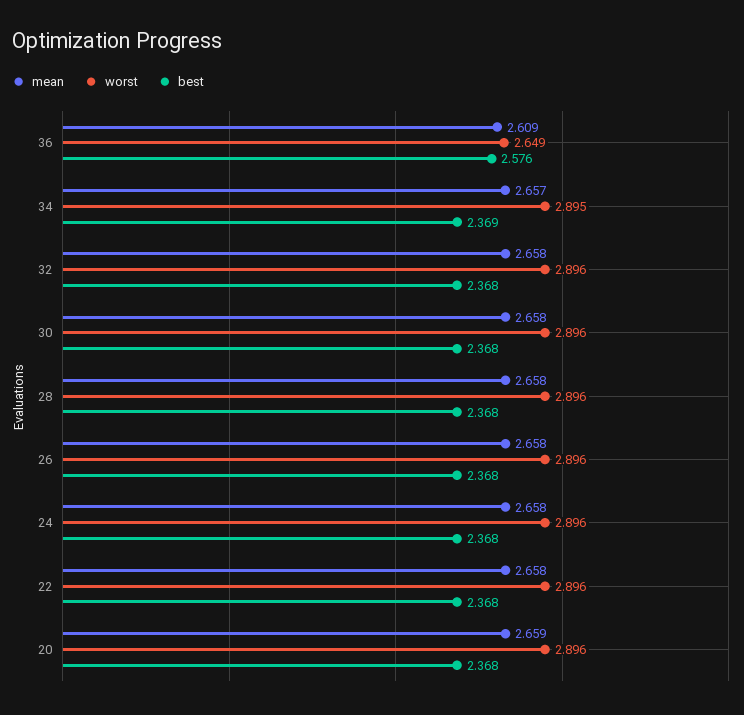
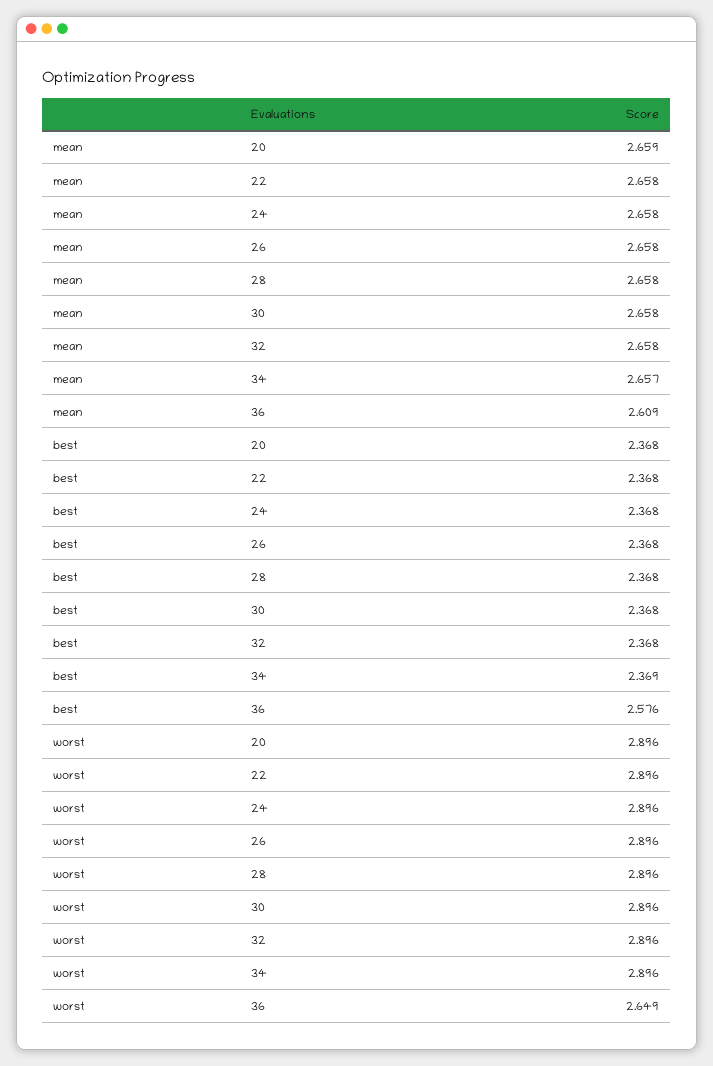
worst, 34: 2.895 -> 2.896

